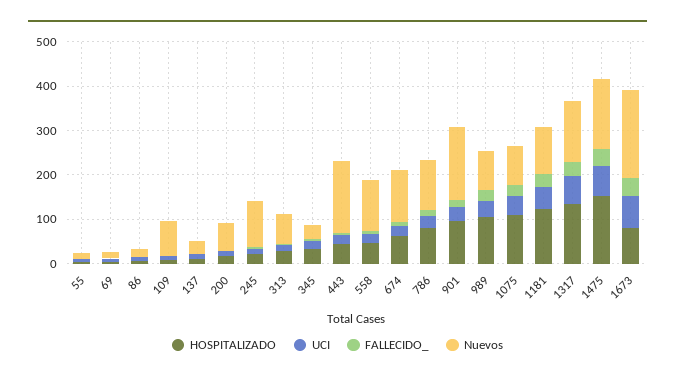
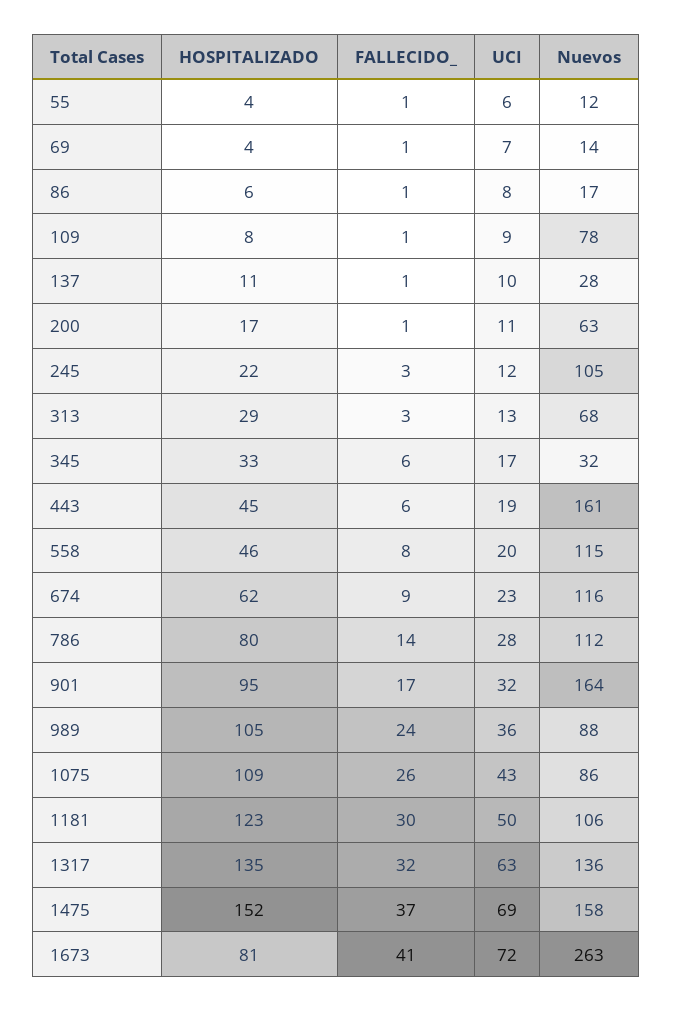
Nuevos, 1673: 200 -> 263

